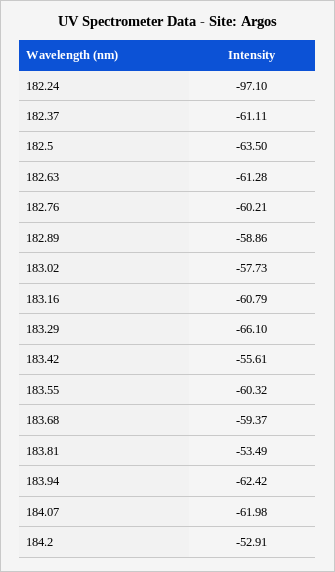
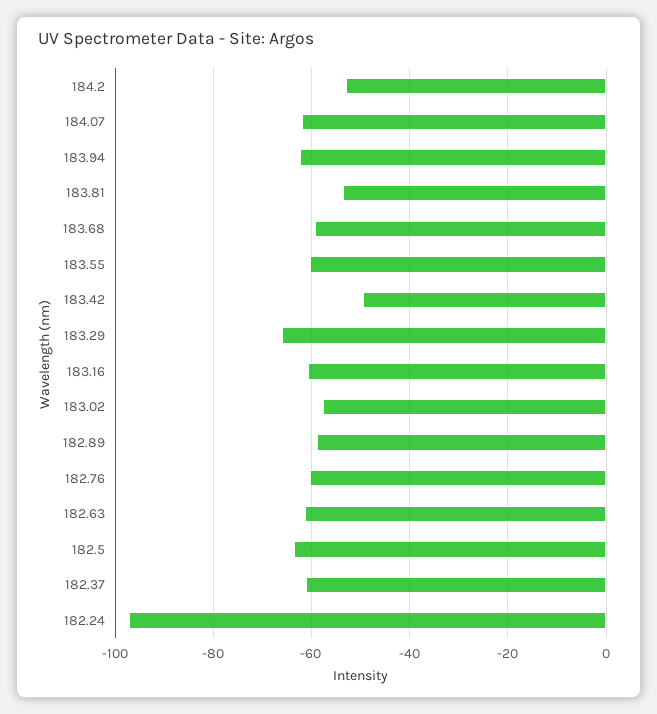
183.42: -55.61 -> -50

